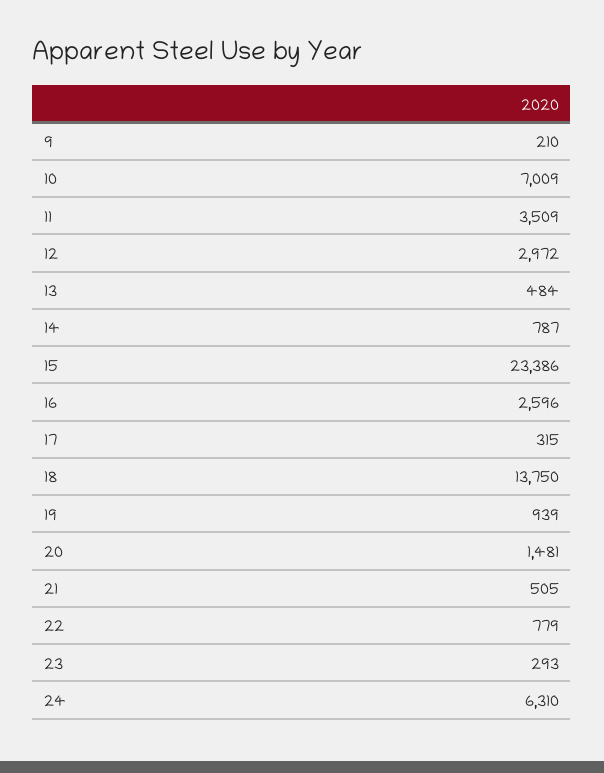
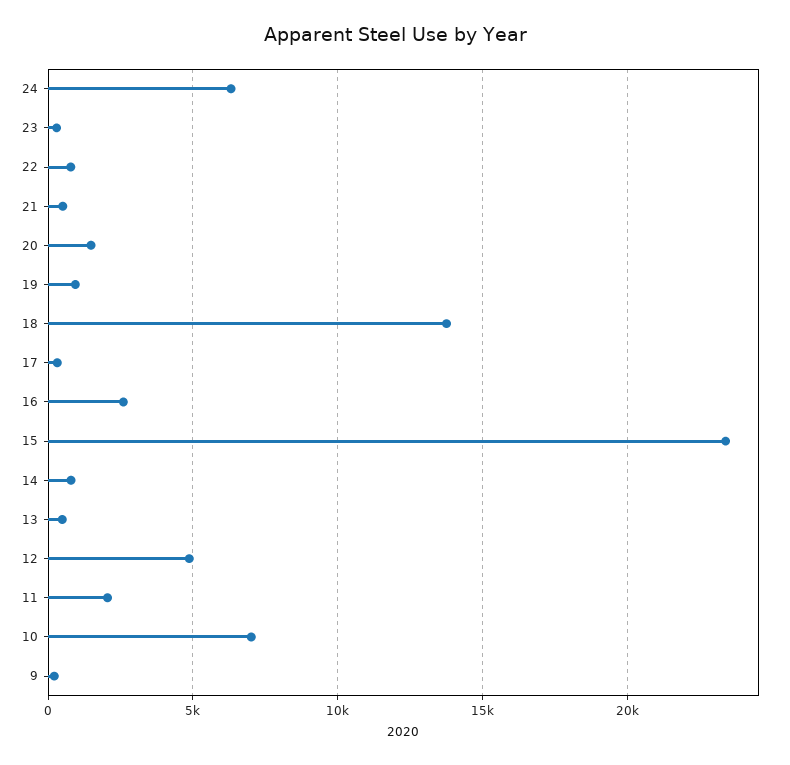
11: 3509 -> 2000
12: 2972 -> 5000

